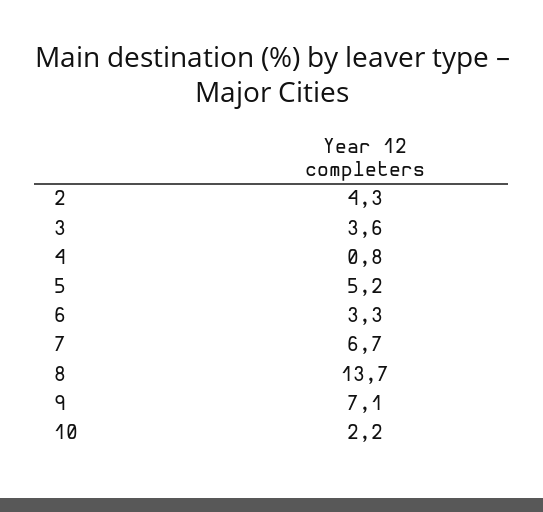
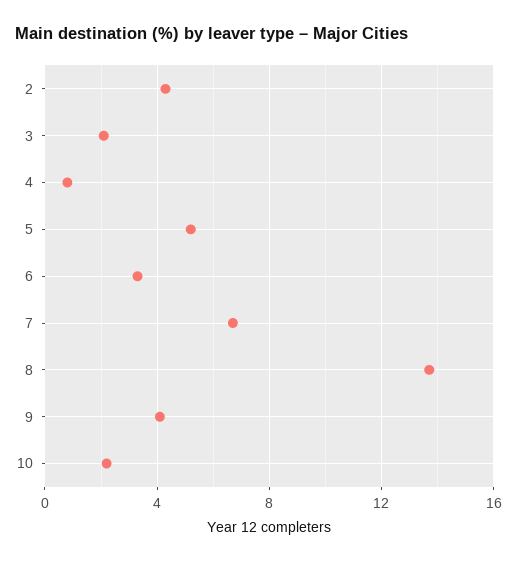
3: 3.6 -> 2
9: 7.1 -> 4

